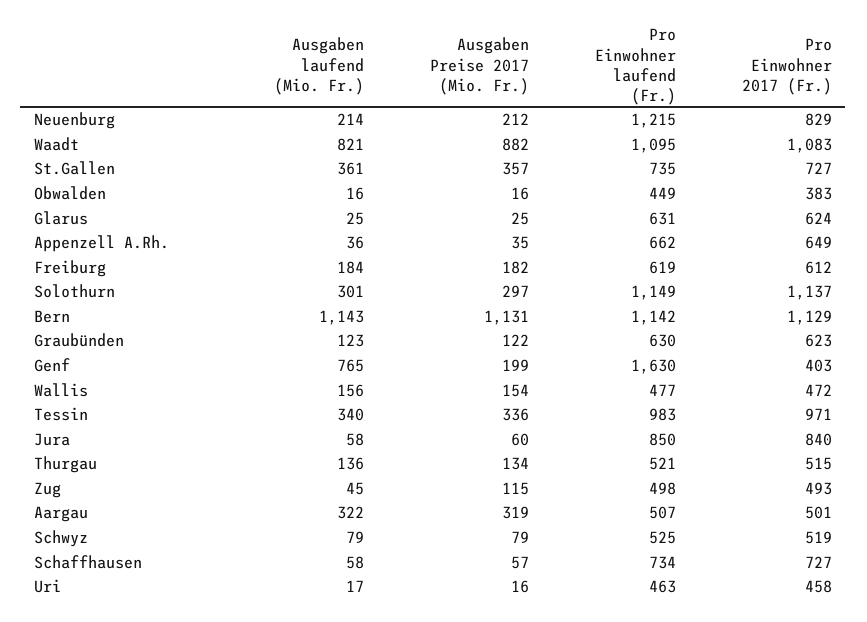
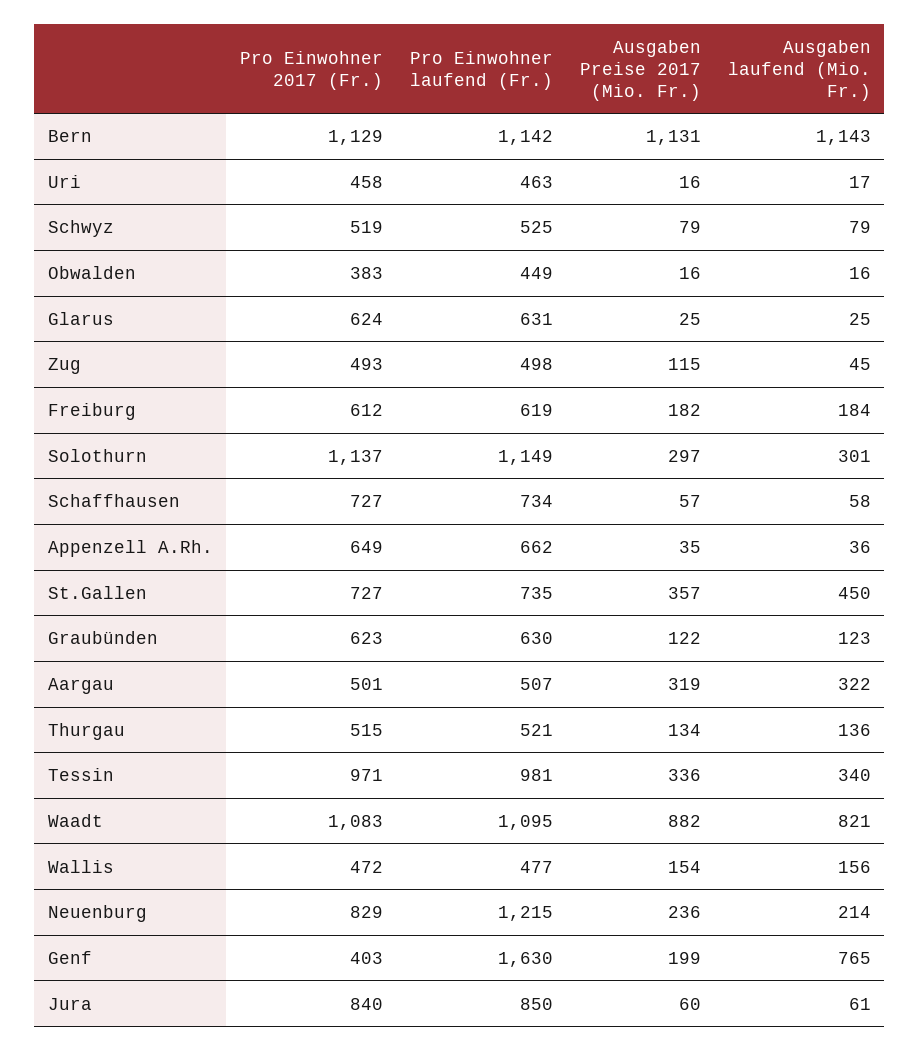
Ausgaben Preise 2017 (Mio. Fr.), Neuenburg: 212 -> 236
Ausgaben laufend (Mio. Fr.), St.Gallen: 361 -> 450
Pro Einwohner laufend (Fr.), Tessin: 983 -> 981
Ausgaben laufend (Mio. Fr.), Jura: 58 -> 61

